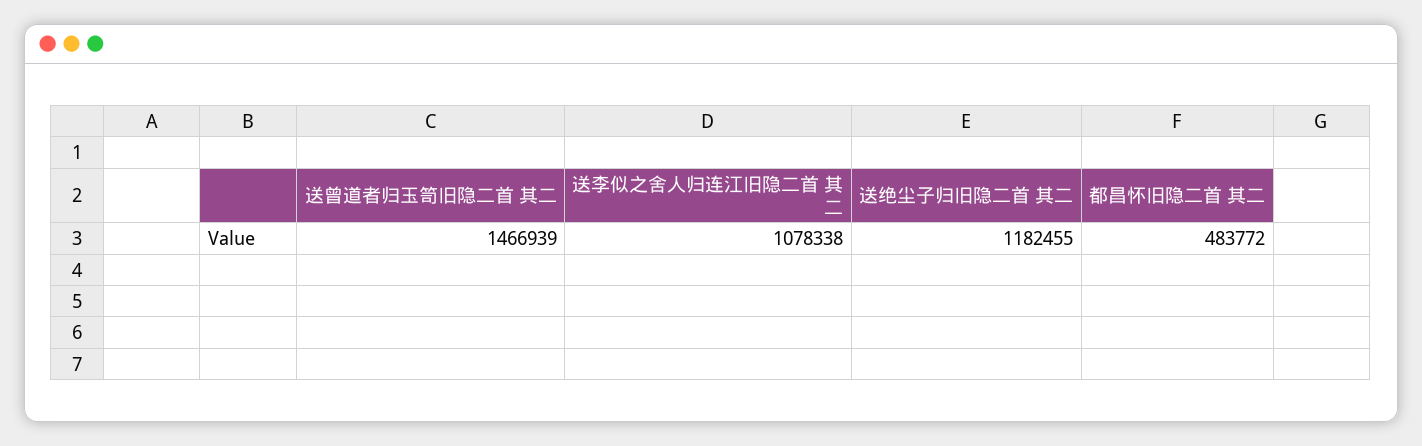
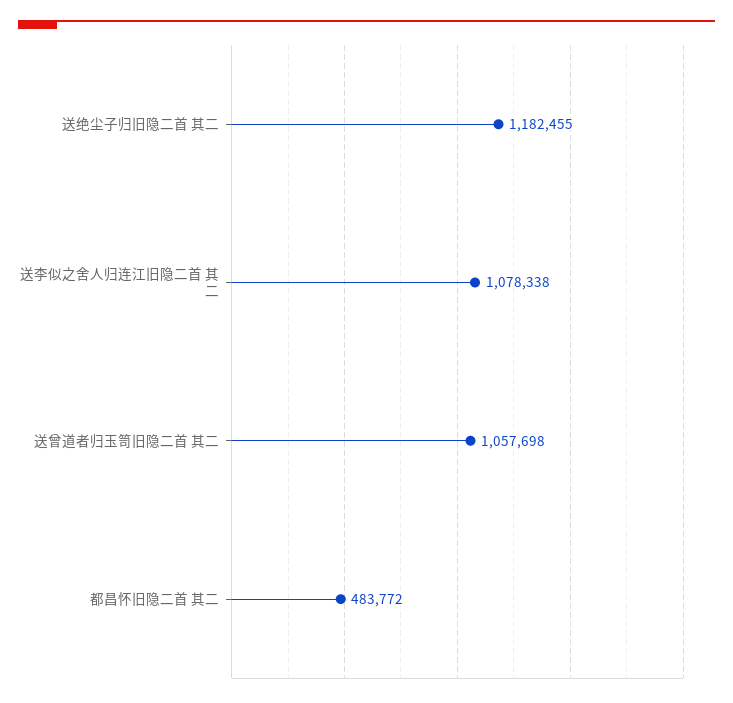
送曾道者归玉笥旧隐二首 其二: 1466939 -> 1057698

